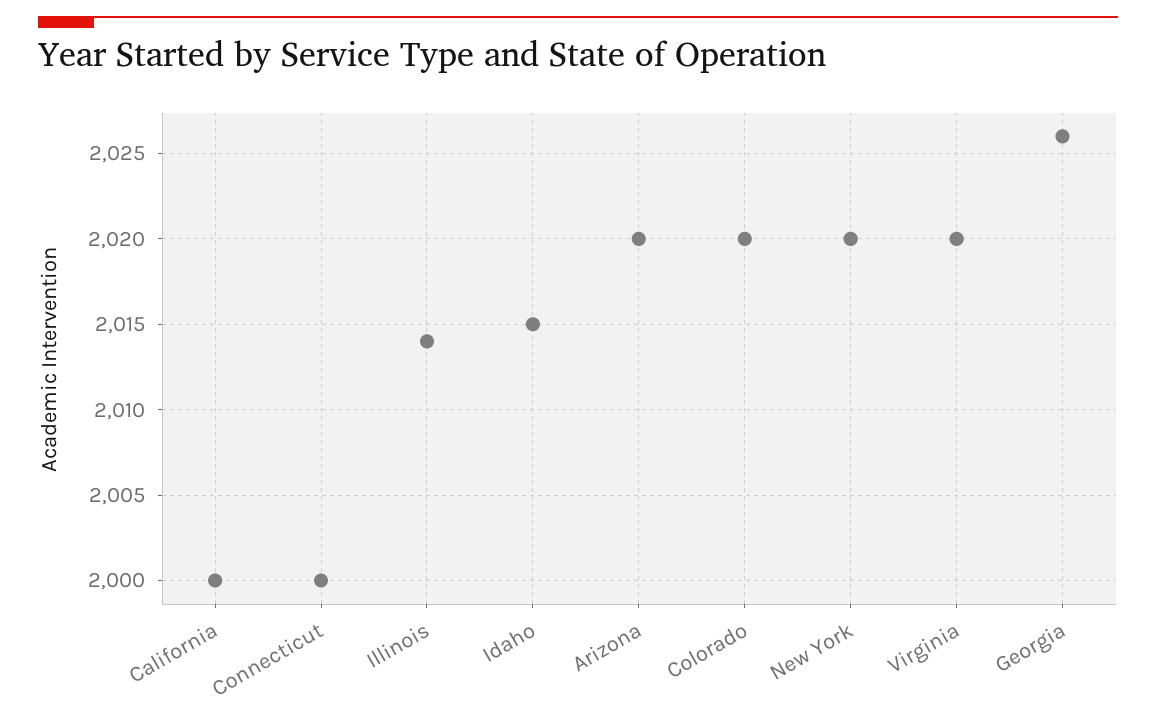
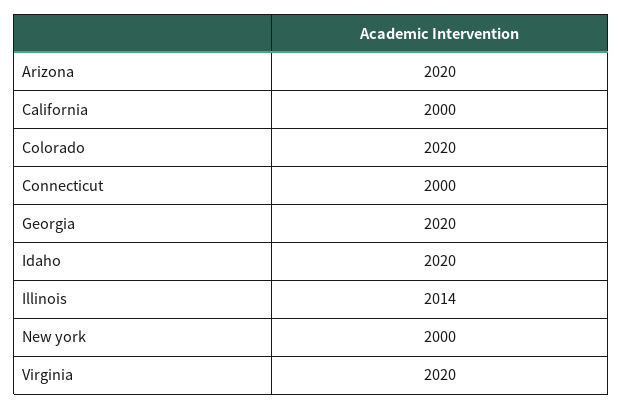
Idaho: 2015 -> 2020
New York: 2020 -> 2000
Georgia: 2026 -> 2020

